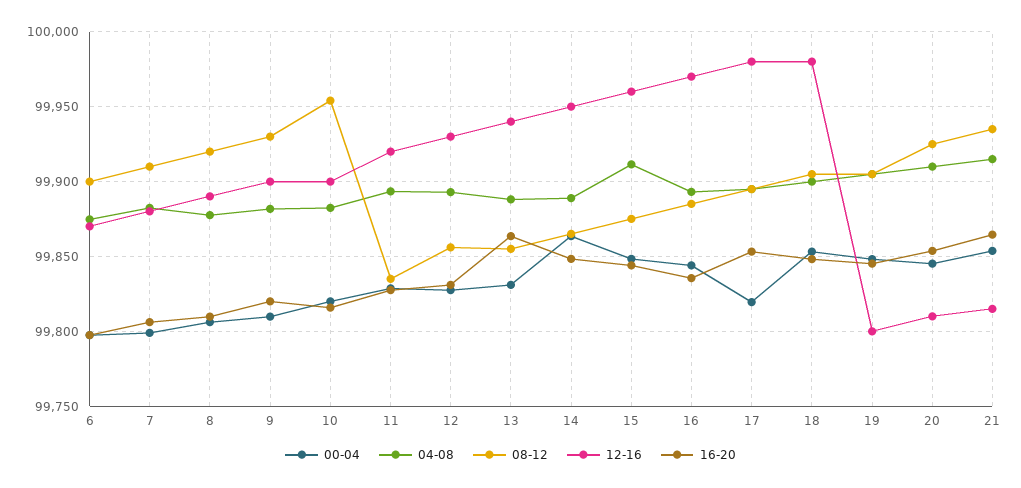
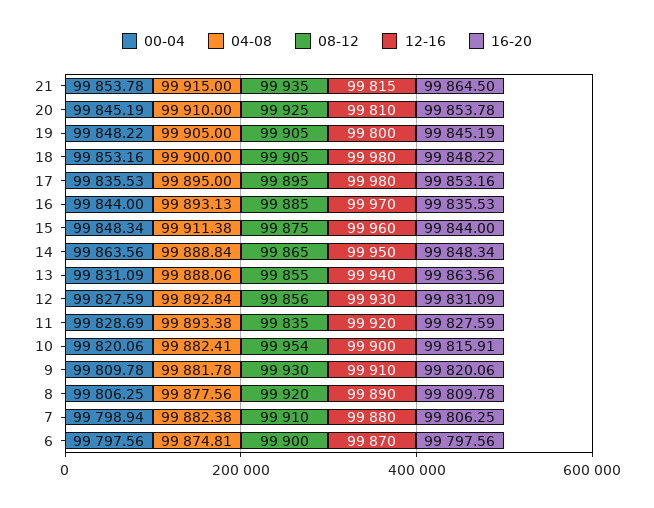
12-16, 9: 99900 -> 99910
00-04, 17: 99820 -> 99835.53

